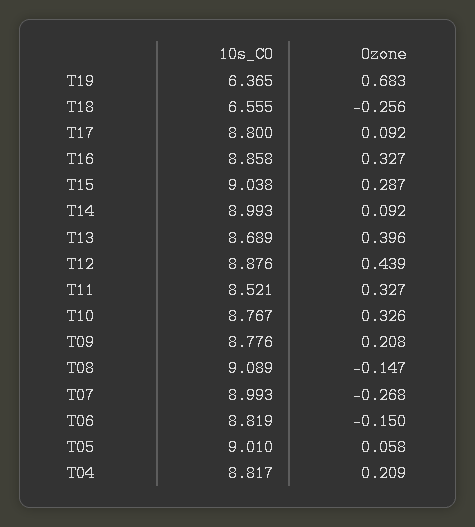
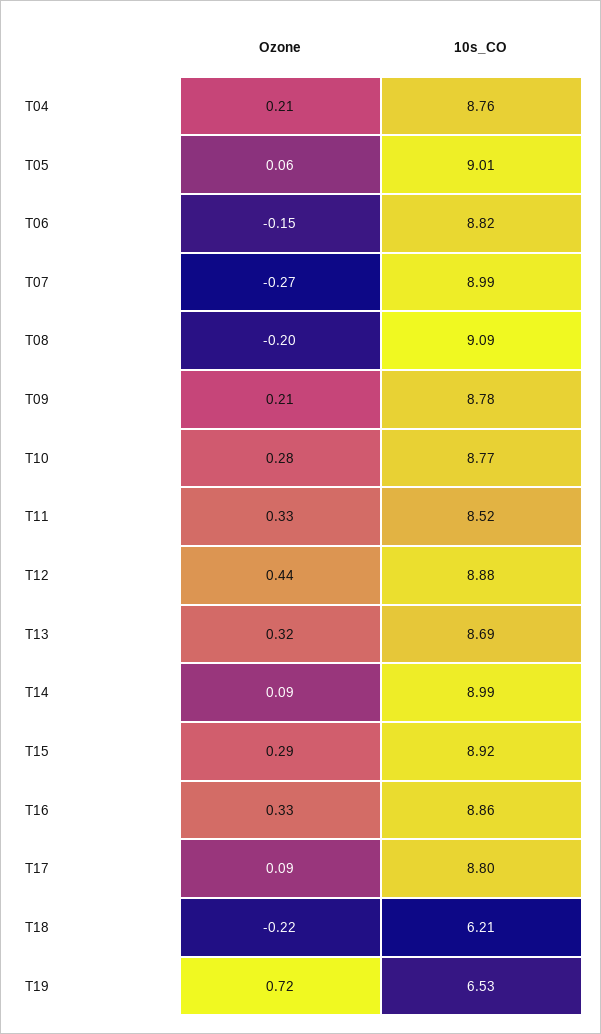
10s_CO, T19: 6.365 -> 6.53
Ozone, T19: 0.683 -> 0.72
10s_CO, T18: 6.555 -> 6.21
Ozone, T18: -0.256 -> -0.22
10s_CO, T15: 9.038 -> 8.92
Ozone, T13: 0.396 -> 0.32
Ozone, T10: 0.326 -> 0.28
Ozone, T08: -0.147 -> -0.2
10s_CO, T04: 8.817 -> 8.76

